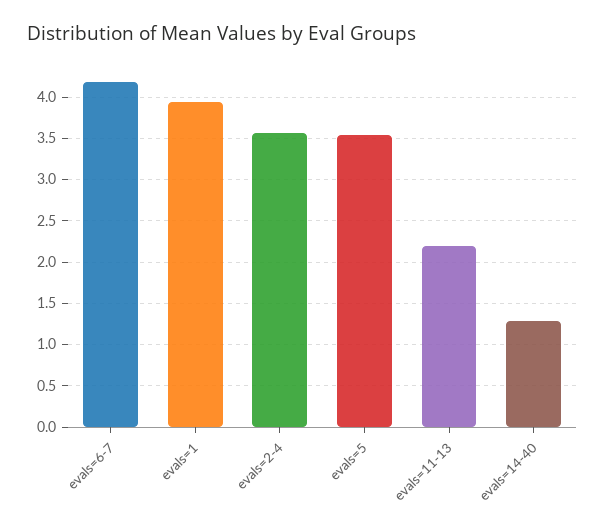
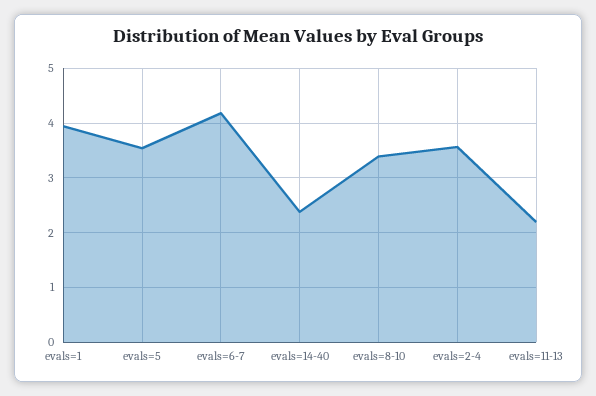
evals=14-40: 1.3 -> 2.4
evals=8-10: none -> 3.4

